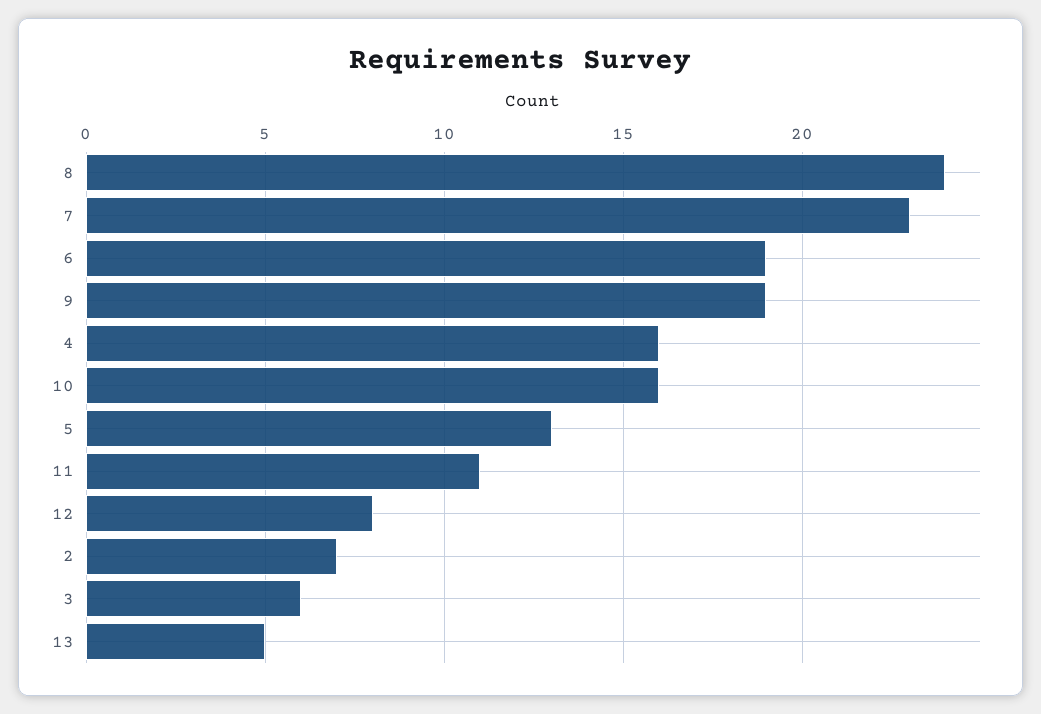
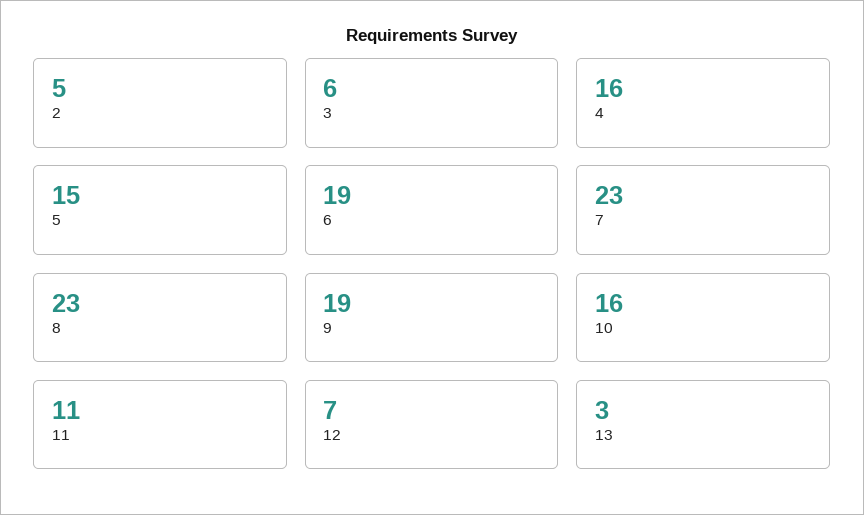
8: 24 -> 23
5: 13 -> 15
12: 8 -> 7
2: 7 -> 5
13: 5 -> 3

